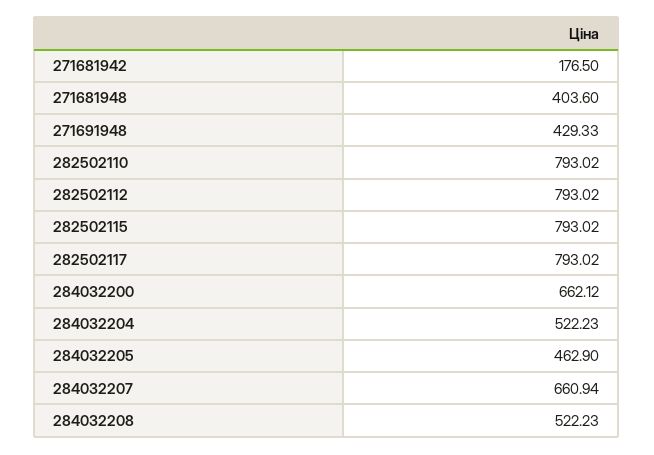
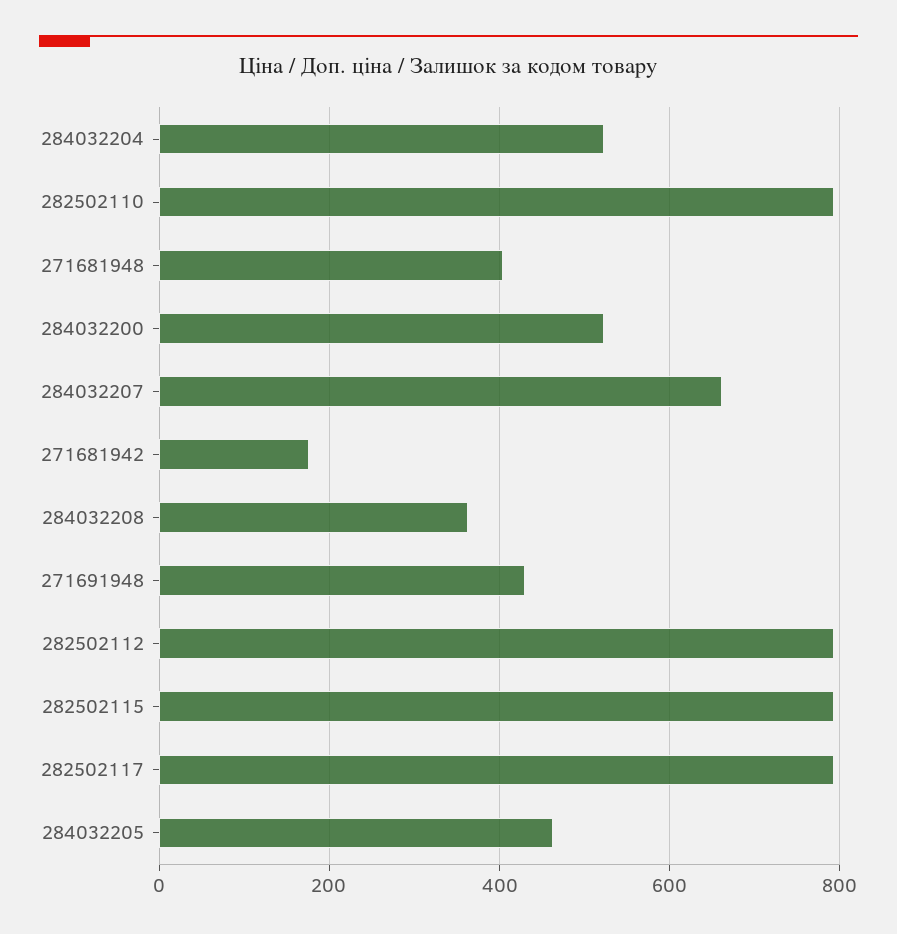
284032200: 662.12 -> 520
284032208: 522.23 -> 360

